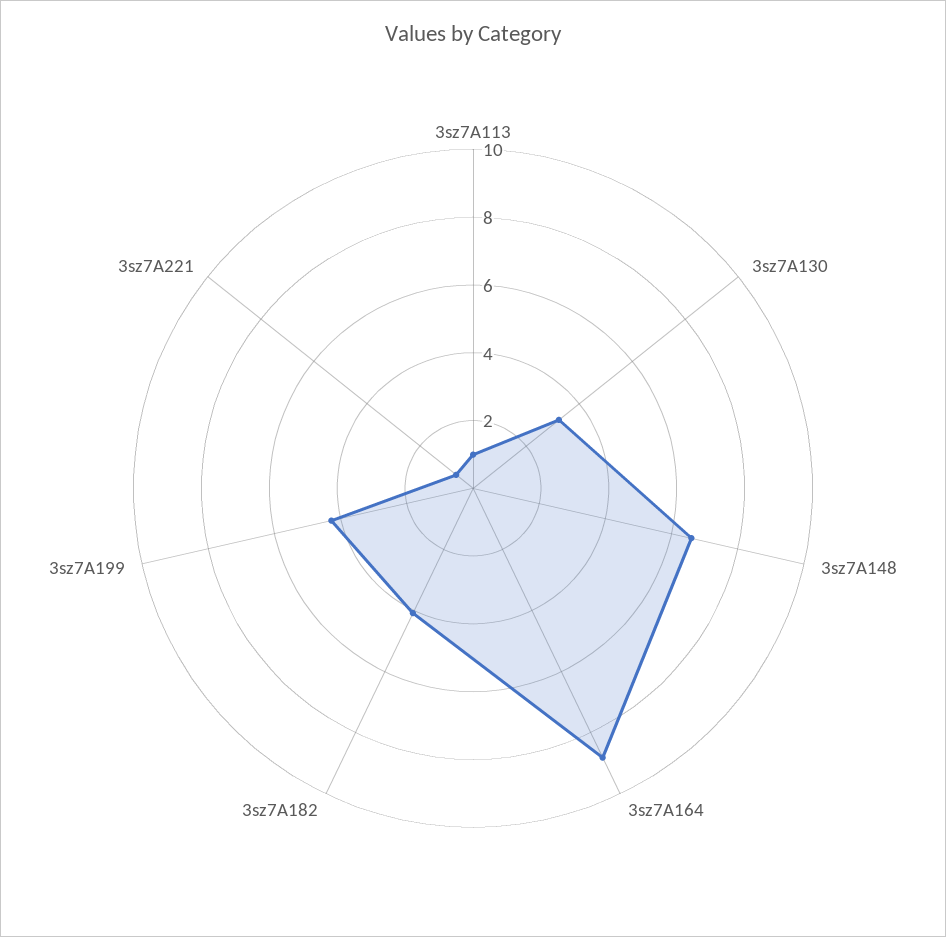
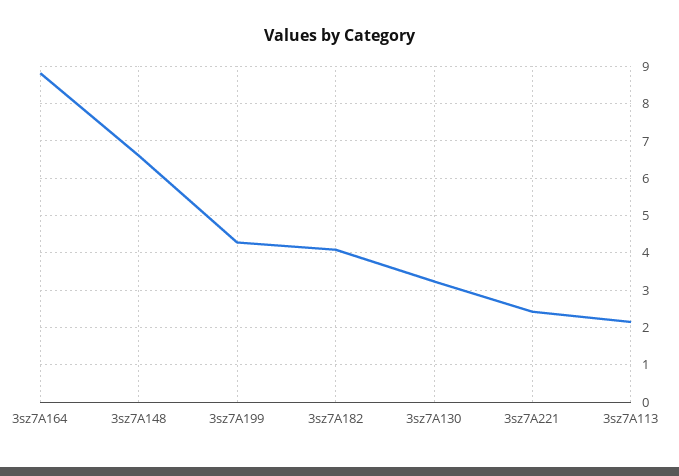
3sz7A113: 1 -> 2.2
3sz7A221: 0.5 -> 2.4

